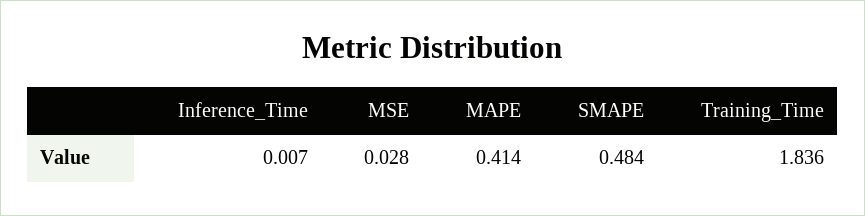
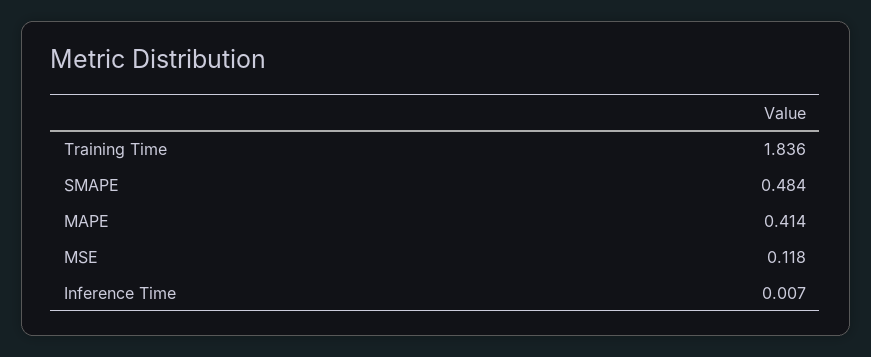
MSE: 0.028 -> 0.118

